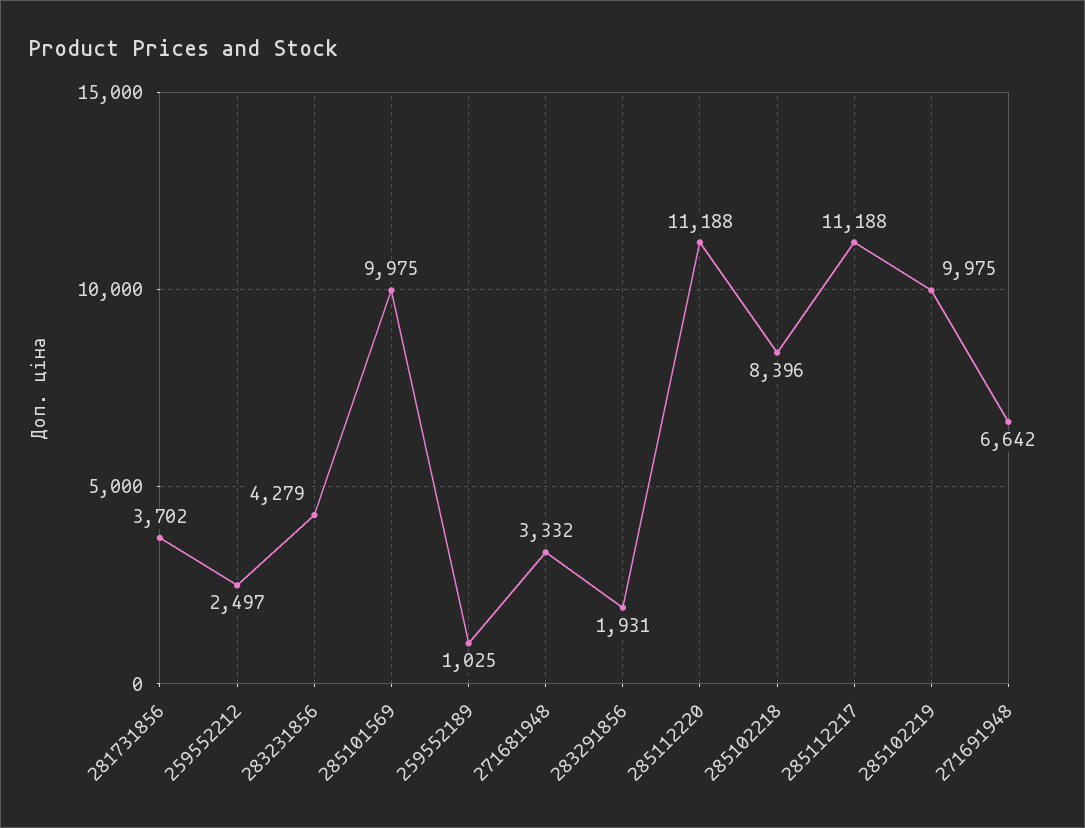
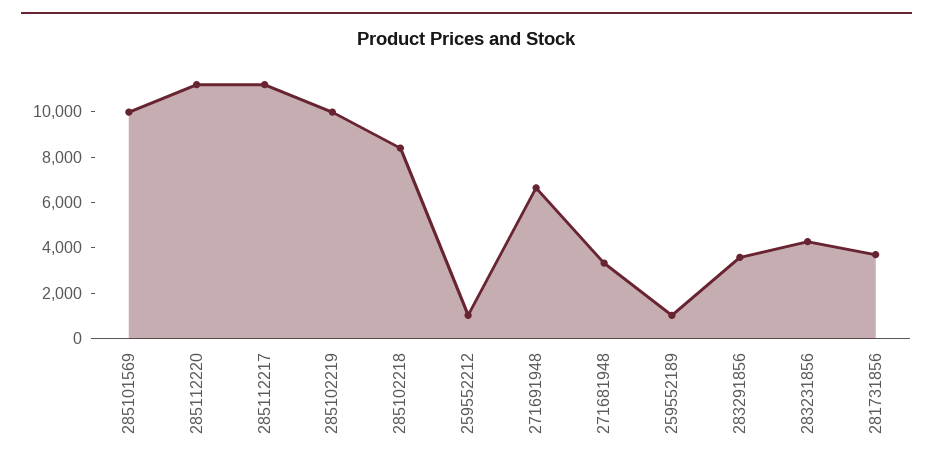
259552212: 2497 -> 1000
283291856: 1931 -> 3500

